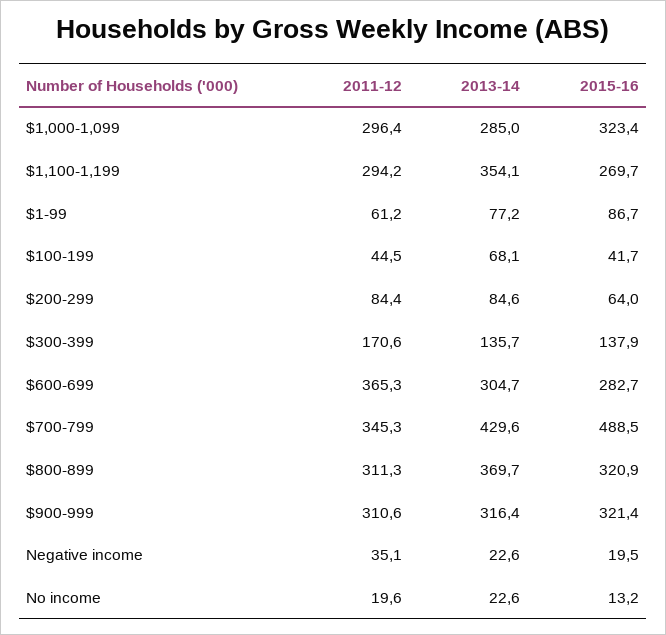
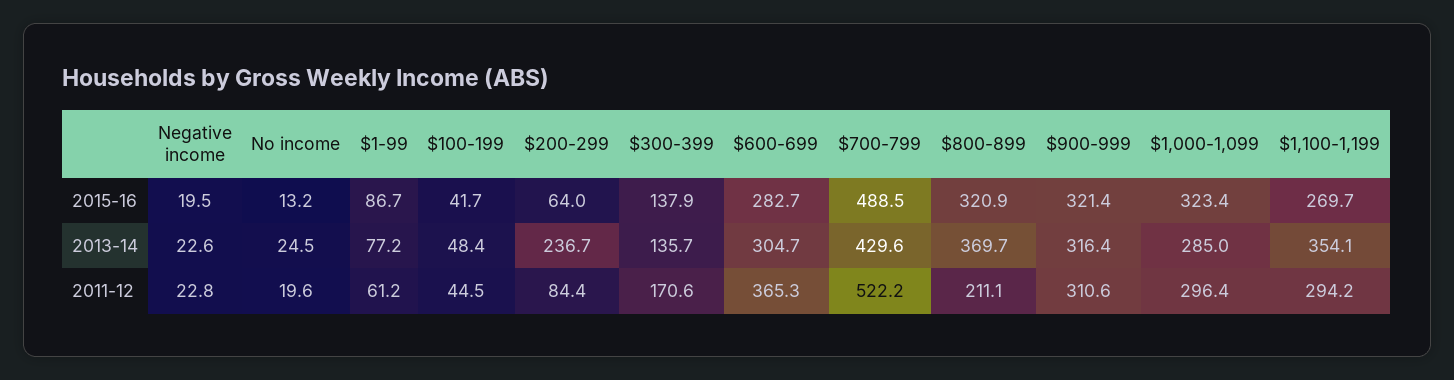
2013-14, $100-199: 68.1 -> 48.4
2013-14, $200-299: 84.6 -> 236.7
2011-12, $700-799: 345.3 -> 522.2
2011-12, $800-899: 311.3 -> 211.1
2011-12, Negative income: 35.1 -> 22.8
2013-14, No income: 22.6 -> 24.5

